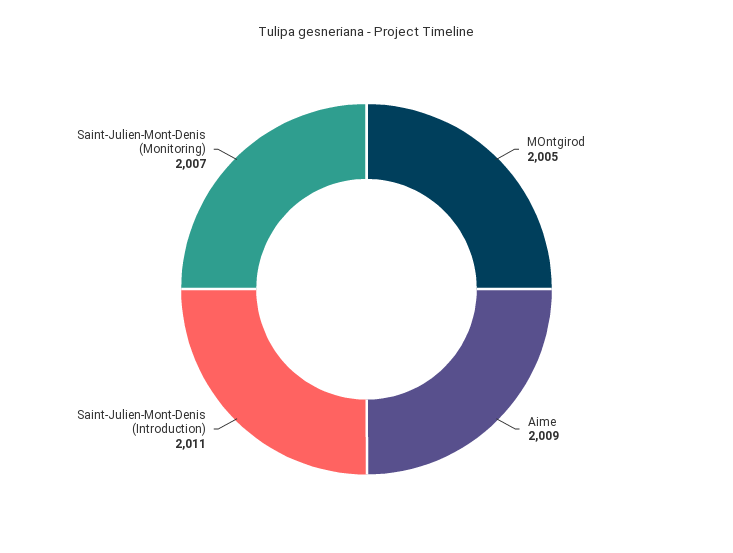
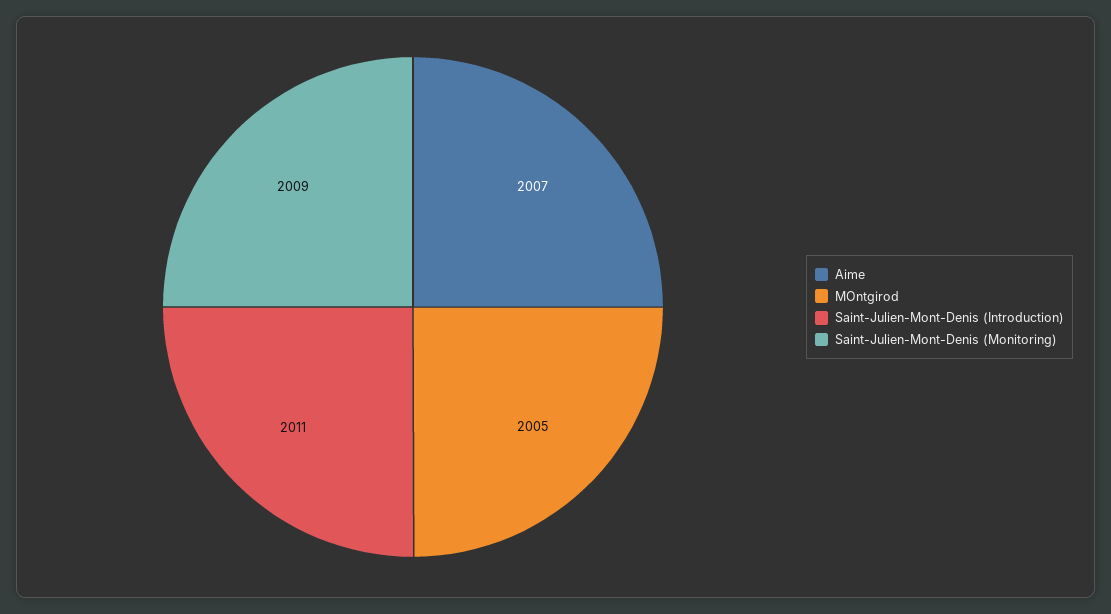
Aime: 2009 -> 2007
Saint-Julien-Mont-Denis (Monitoring): 2007 -> 2009

